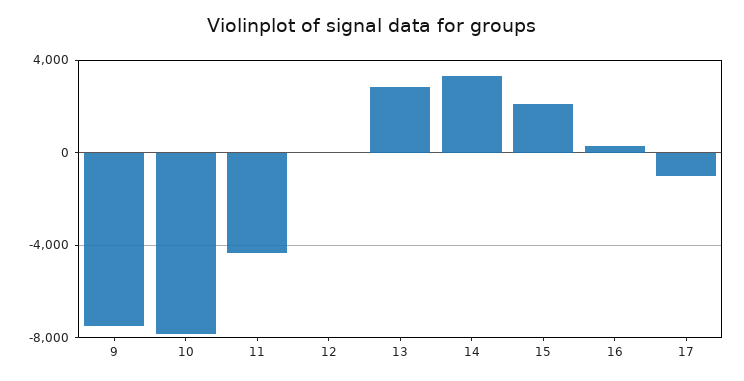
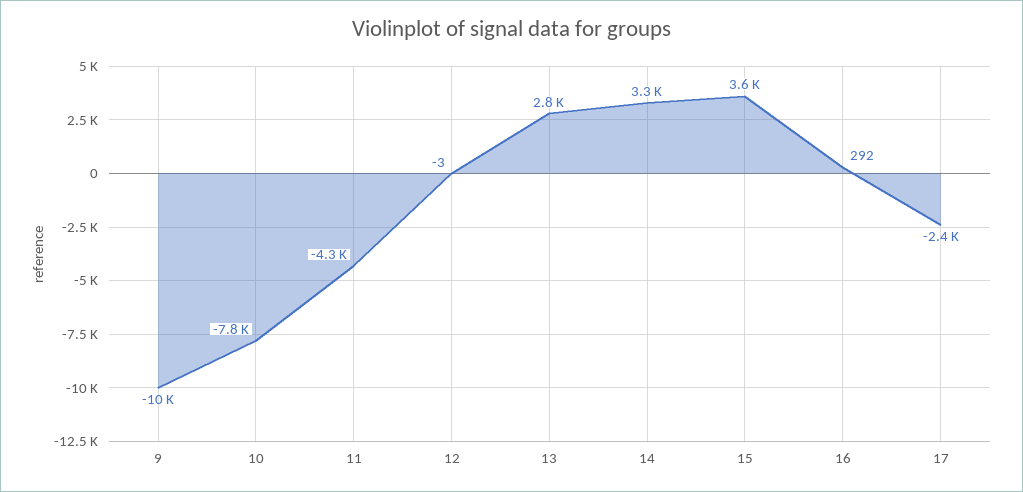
9: -7500 -> -10000
15: 2000 -> 3600
17: -1000 -> -2400

